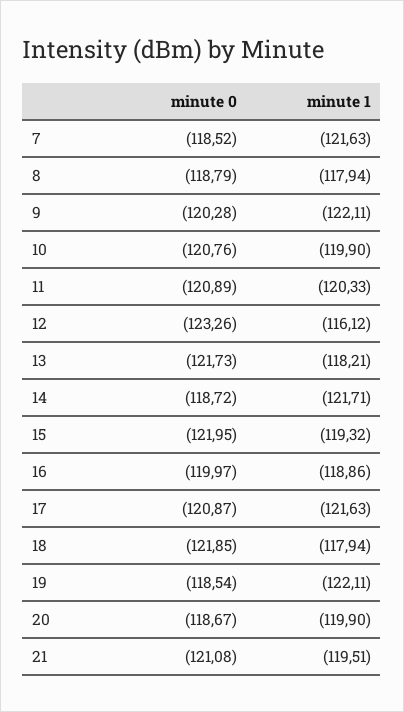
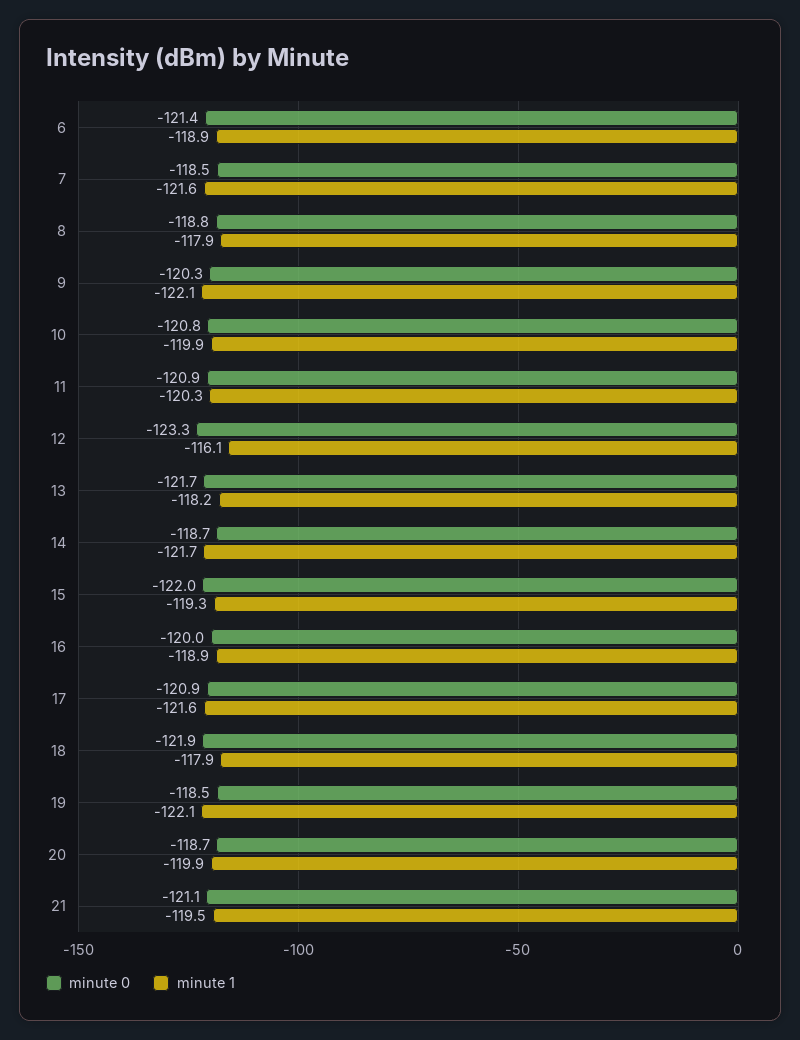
minute 0, 6: none -> -121.4
minute 1, 6: none -> -118.9

